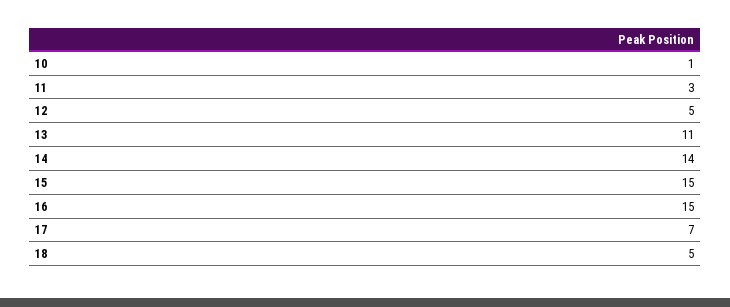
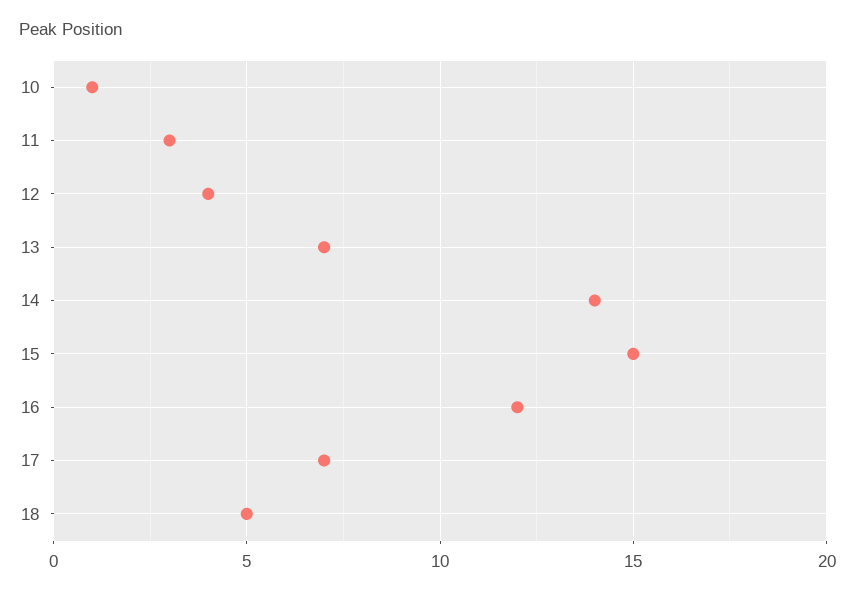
12: 5 -> 4
13: 11 -> 7
16: 15 -> 12

